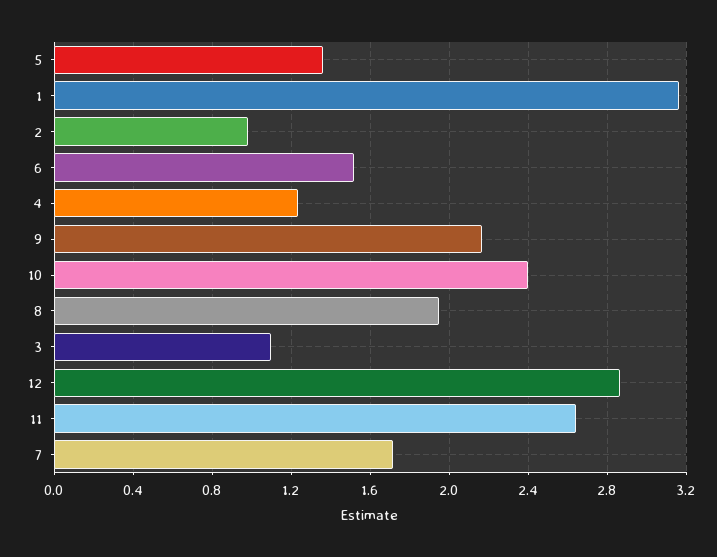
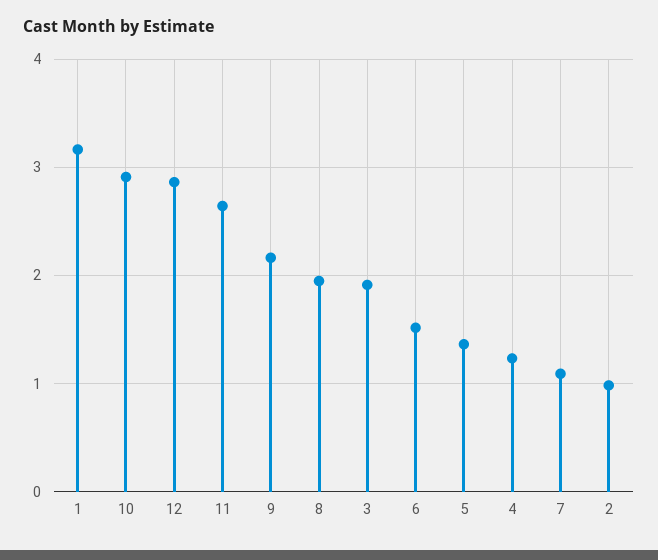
10: 2.4 -> 2.9
3: 1.1 -> 1.9
7: 1.7 -> 1.1

